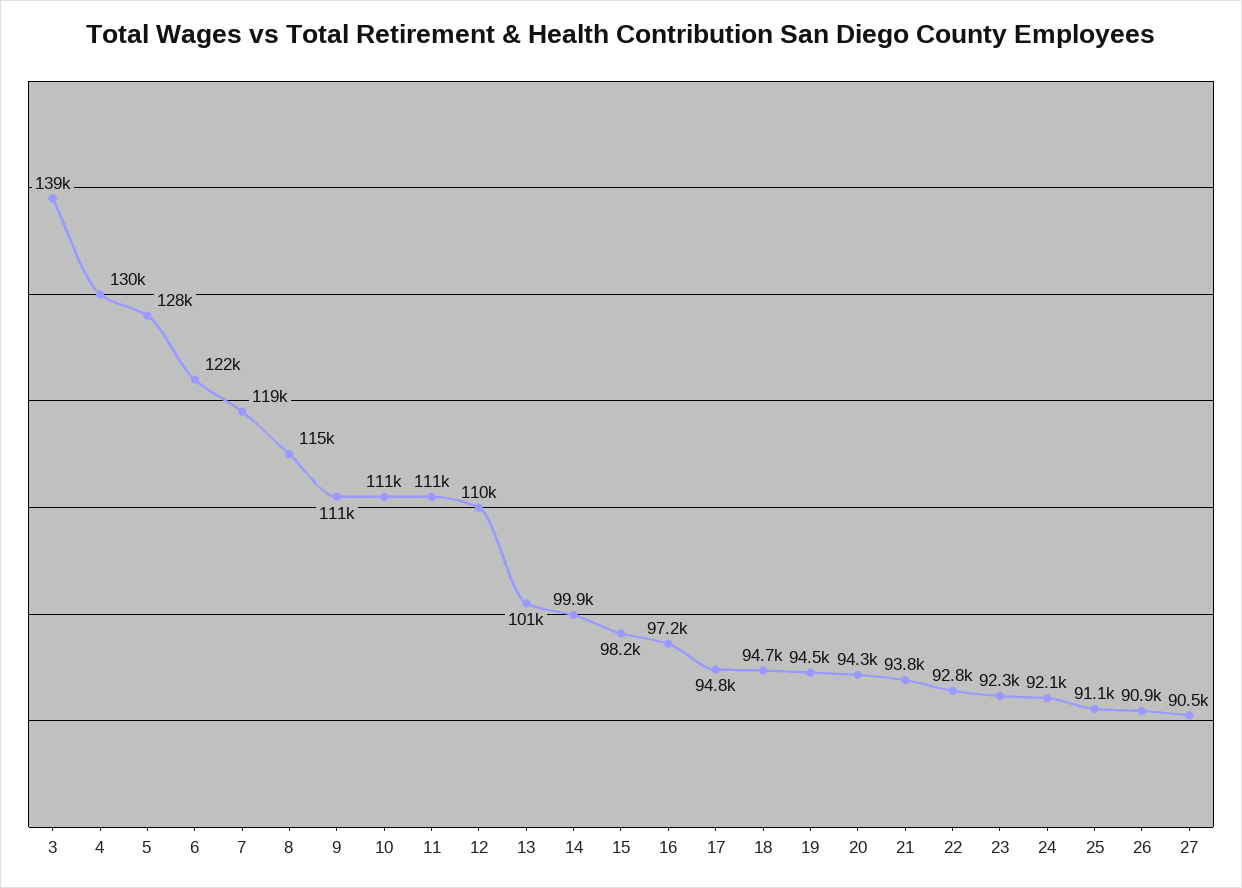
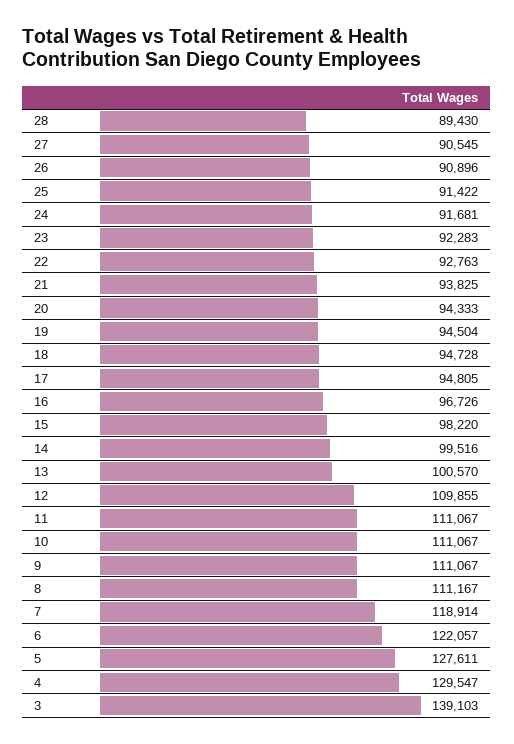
8: 115000 -> 111167
14: 99900 -> 99516
16: 97200 -> 96726
24: 92100 -> 91681
25: 91100 -> 91422
28: none -> 89430

